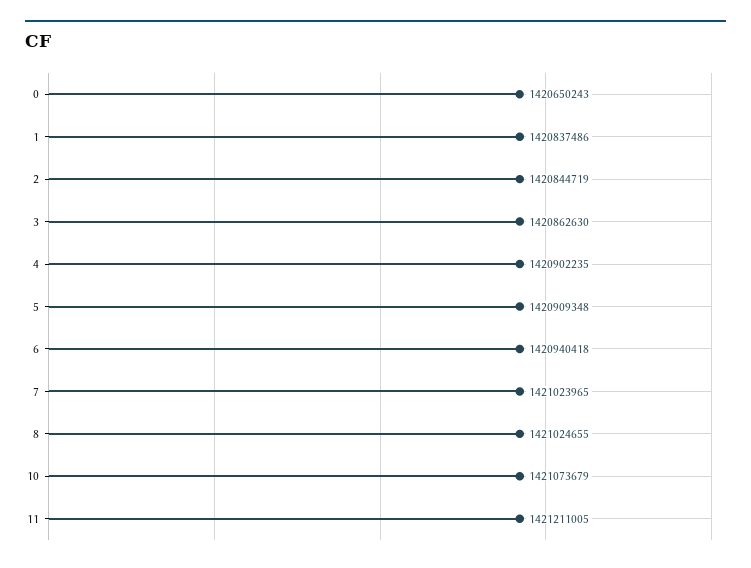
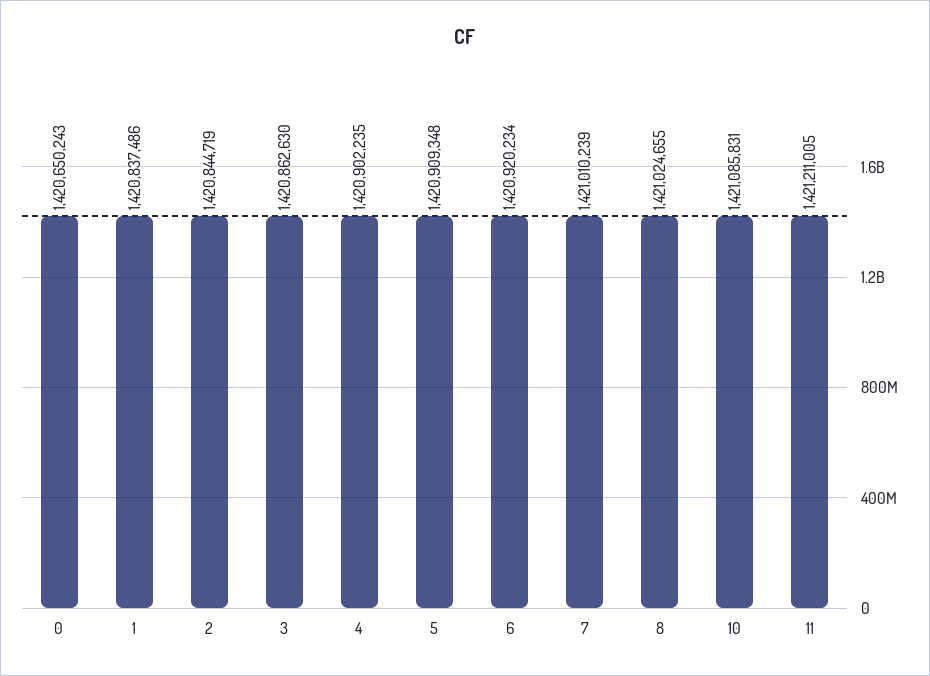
6: 1420940418 -> 1420920234
7: 1421023965 -> 1421010239
10: 1421073679 -> 1421085831

